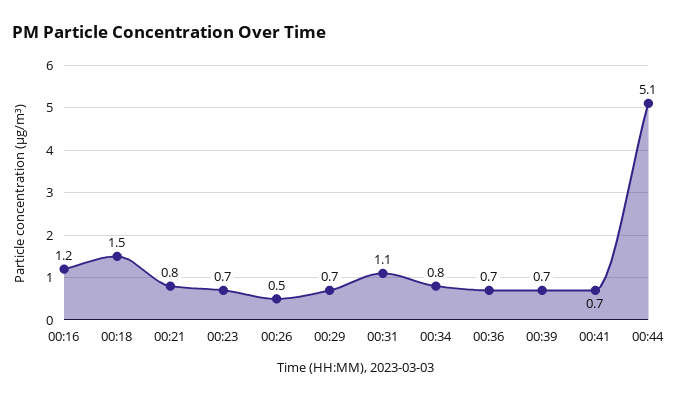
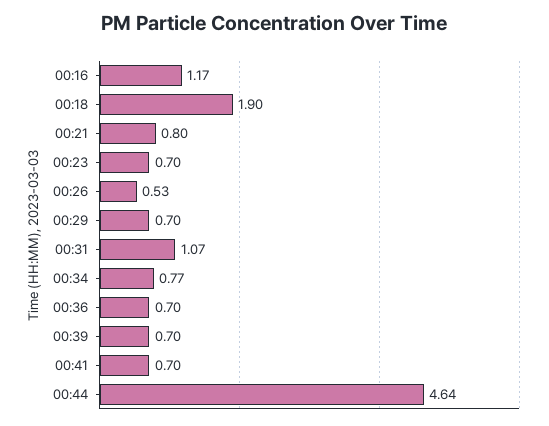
00:18: 1.5 -> 1.9
00:44: 5.1 -> 4.64

